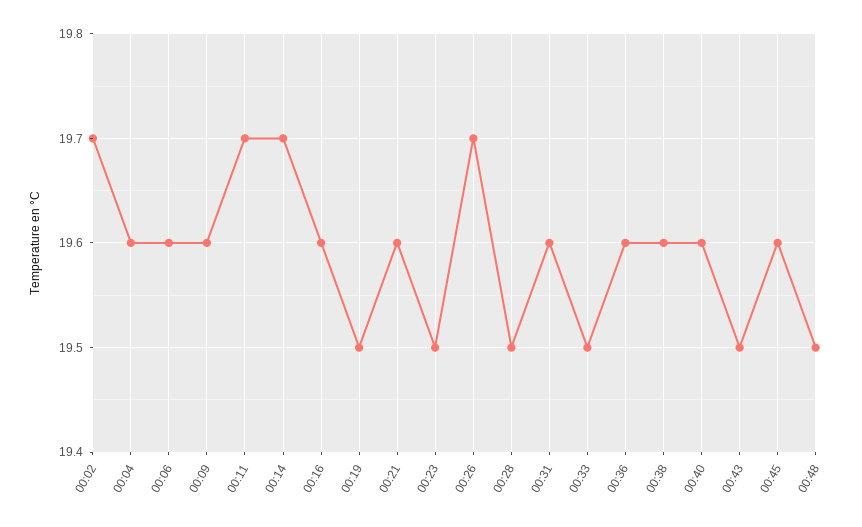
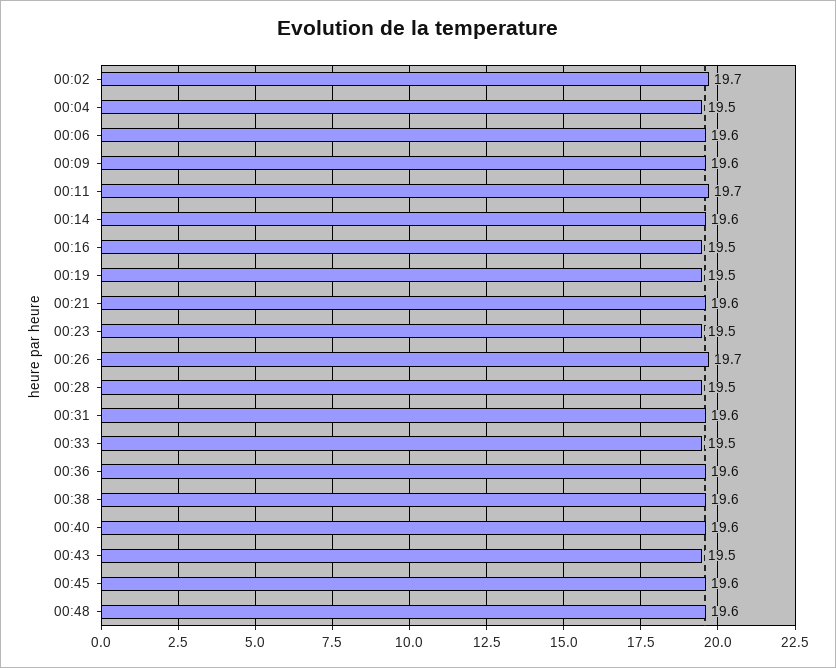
00:04: 19.6 -> 19.5
00:14: 19.7 -> 19.6
00:16: 19.6 -> 19.5
00:48: 19.5 -> 19.6

